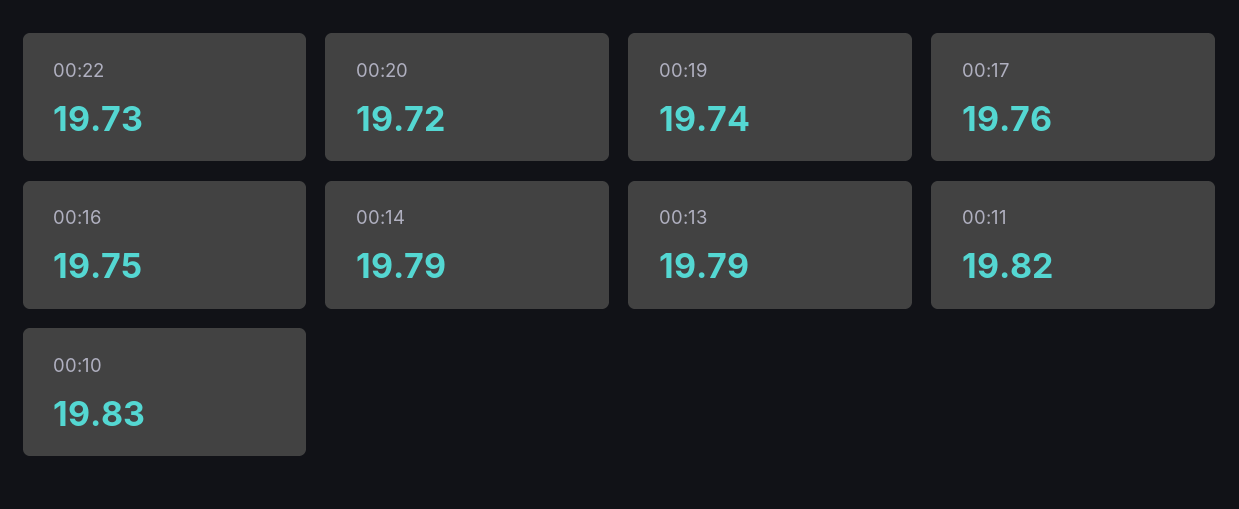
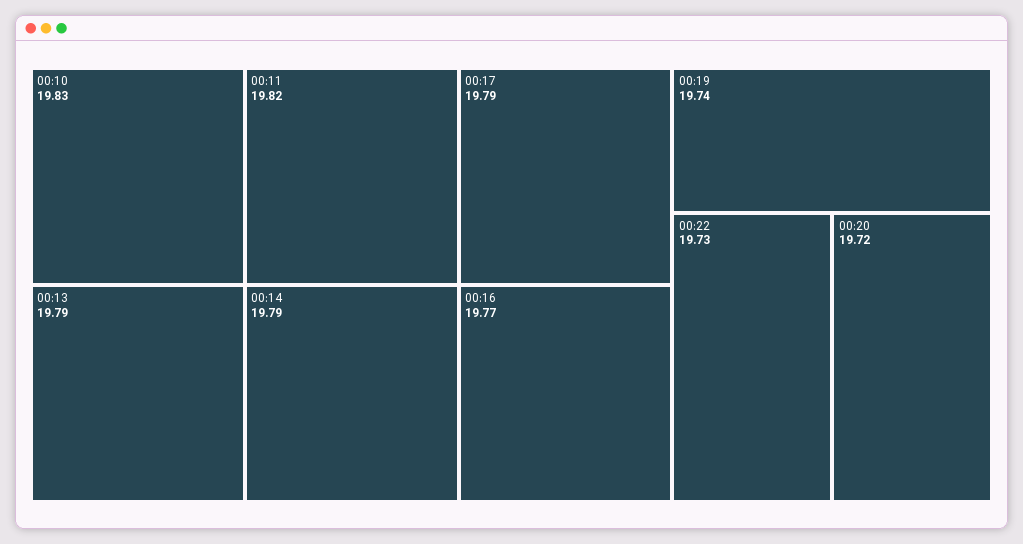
00:17: 19.76 -> 19.79
00:16: 19.75 -> 19.77

